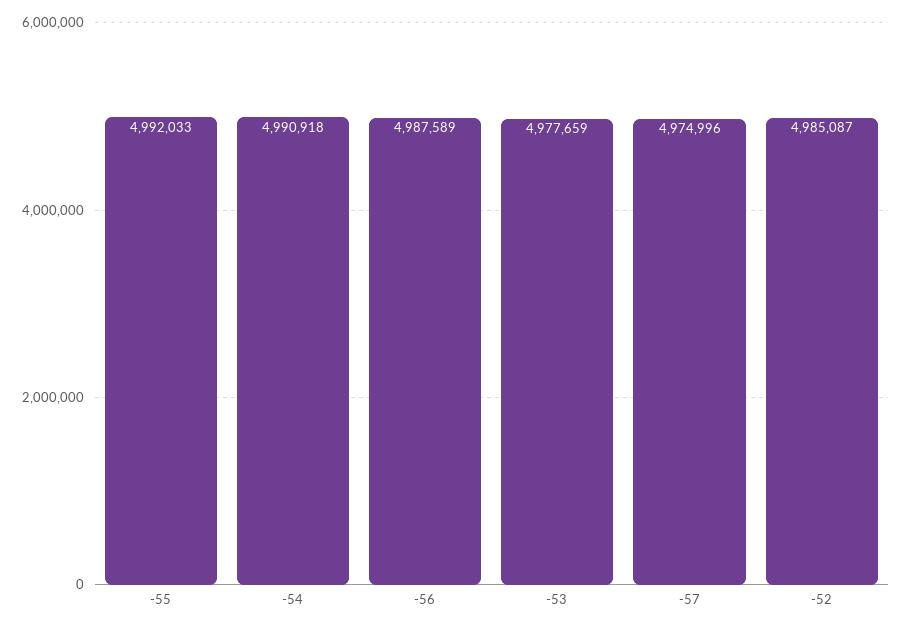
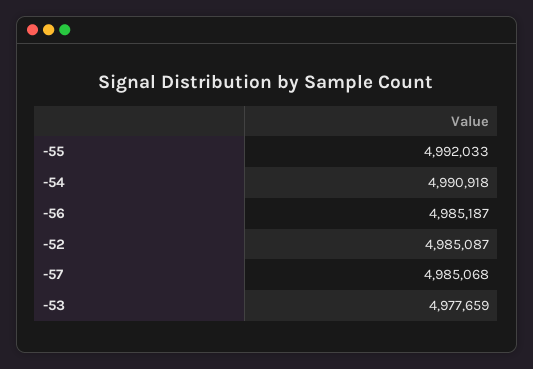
-56: 4987589 -> 4985187
-57: 4974996 -> 4985068

